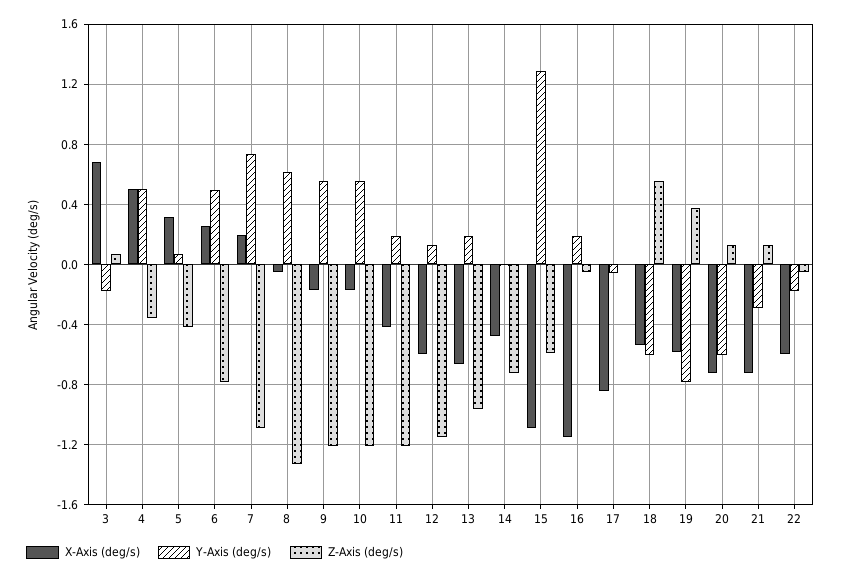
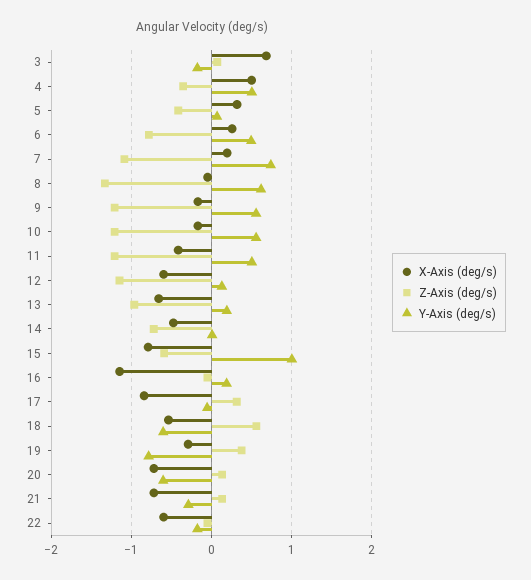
Y-Axis (deg/s), 11: 0.2 -> 0.5
X-Axis (deg/s), 15: -1.1 -> -0.8
Y-Axis (deg/s), 15: 1.3 -> 1
Z-Axis (deg/s), 17: 0 -> 0.3
X-Axis (deg/s), 19: -0.6 -> -0.3

